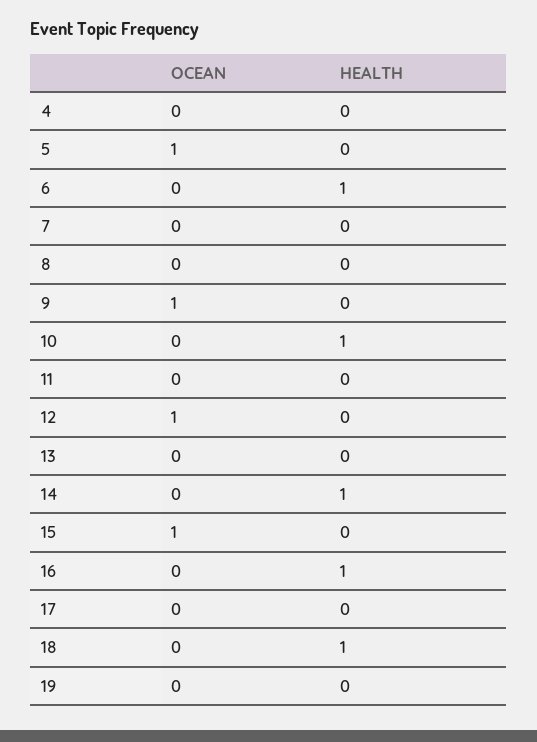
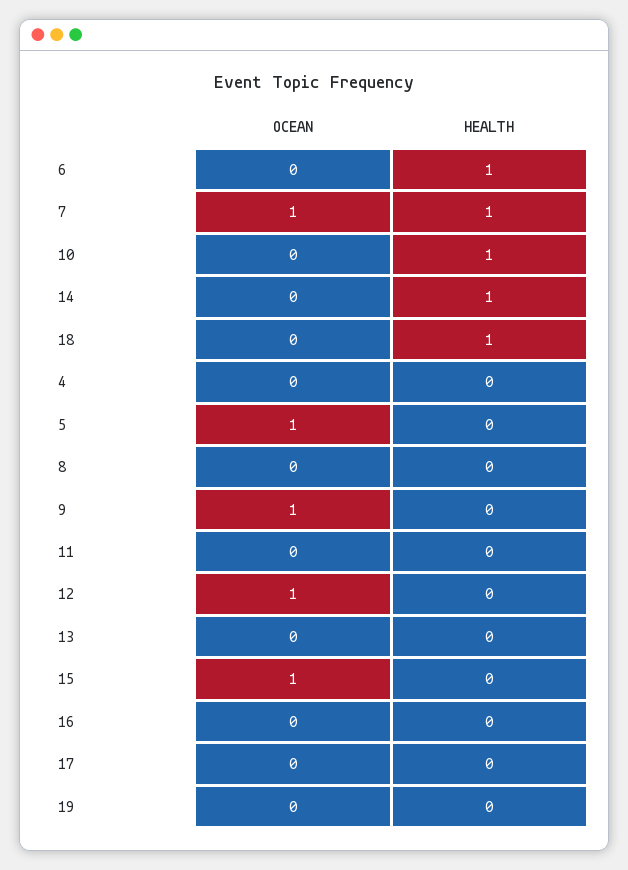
OCEAN, 7: 0 -> 1
HEALTH, 7: 0 -> 1
HEALTH, 16: 1 -> 0

